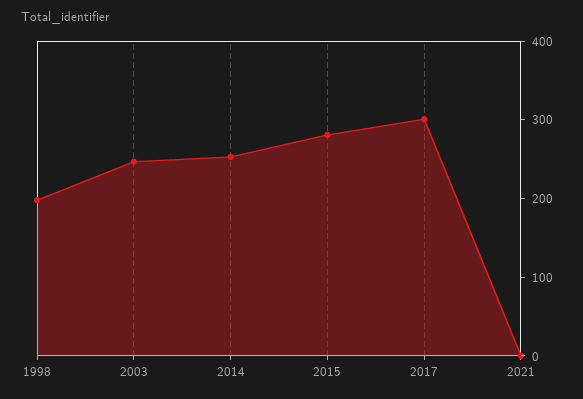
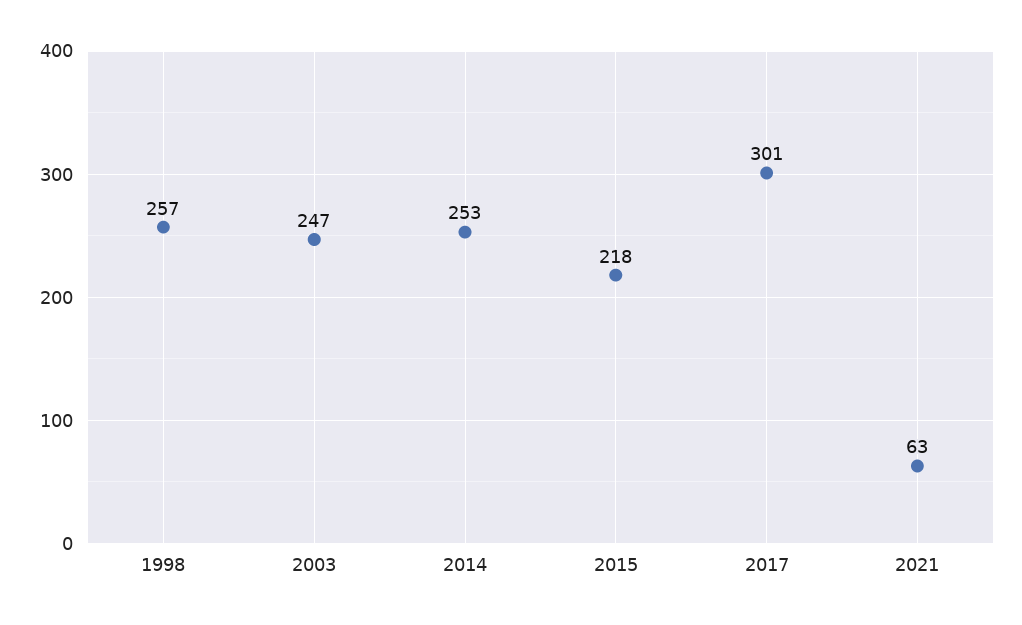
1998: 200 -> 257
2015: 280 -> 218
2021: 0 -> 63

